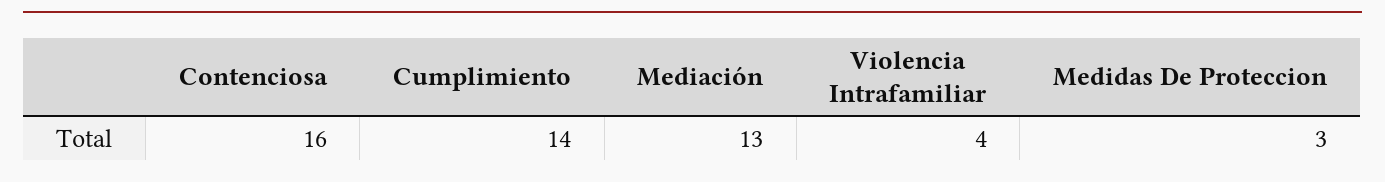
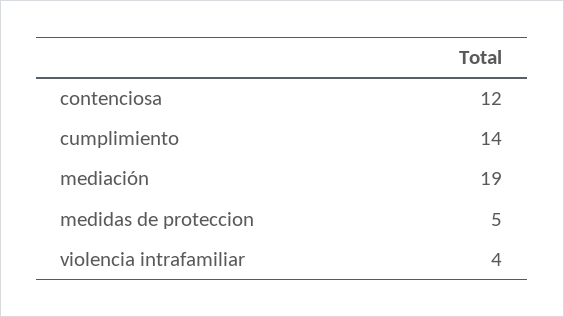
Contenciosa: 16 -> 12
Mediación: 13 -> 19
Medidas De Proteccion: 3 -> 5

